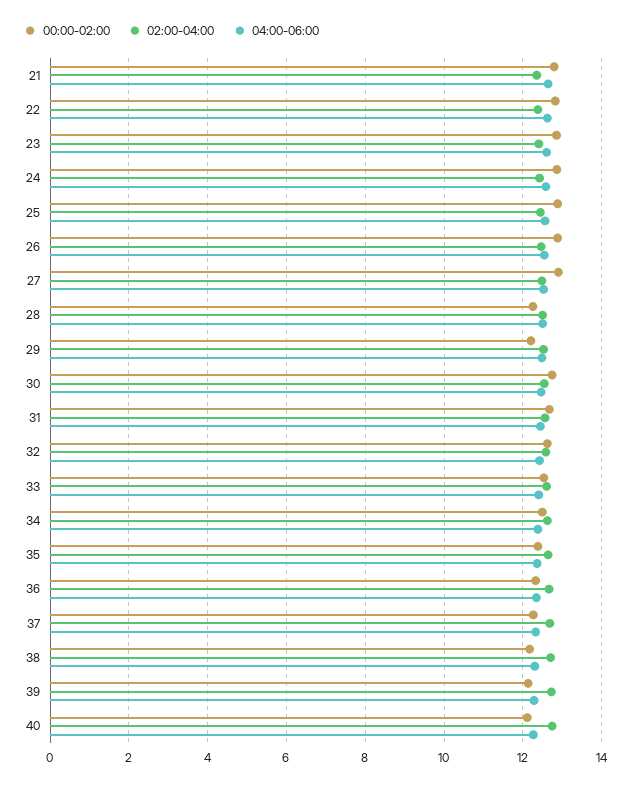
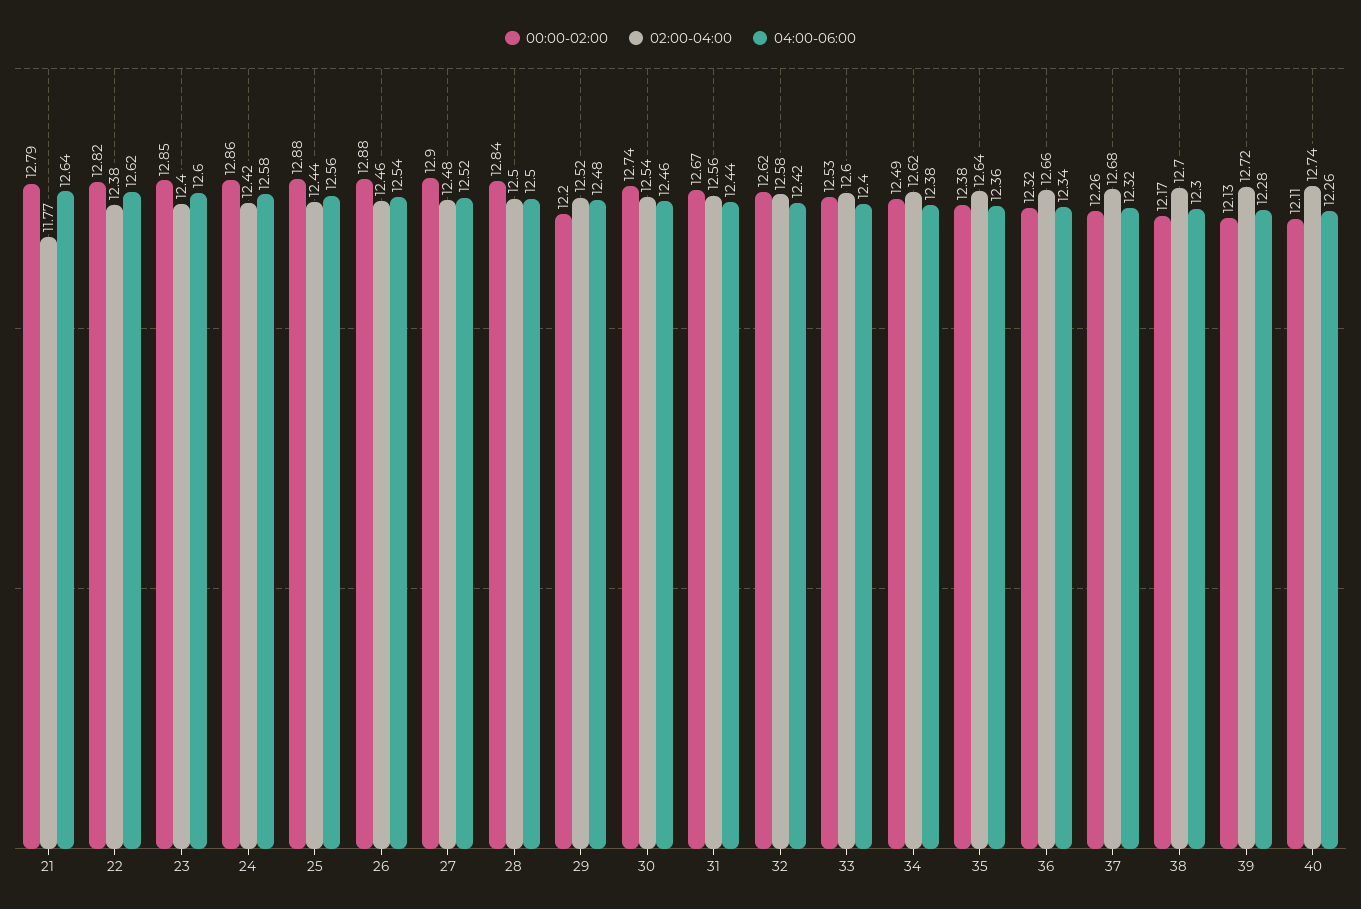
02:00-04:00, 21: 12.4 -> 11.77
00:00-02:00, 28: 12.2 -> 12.84

